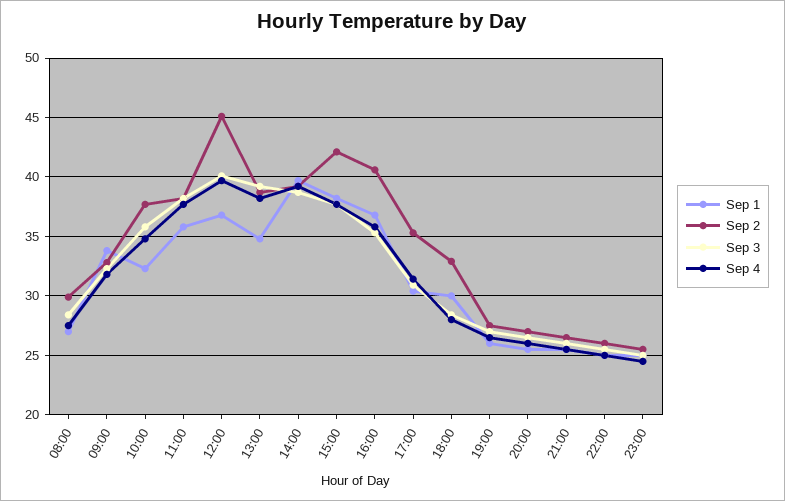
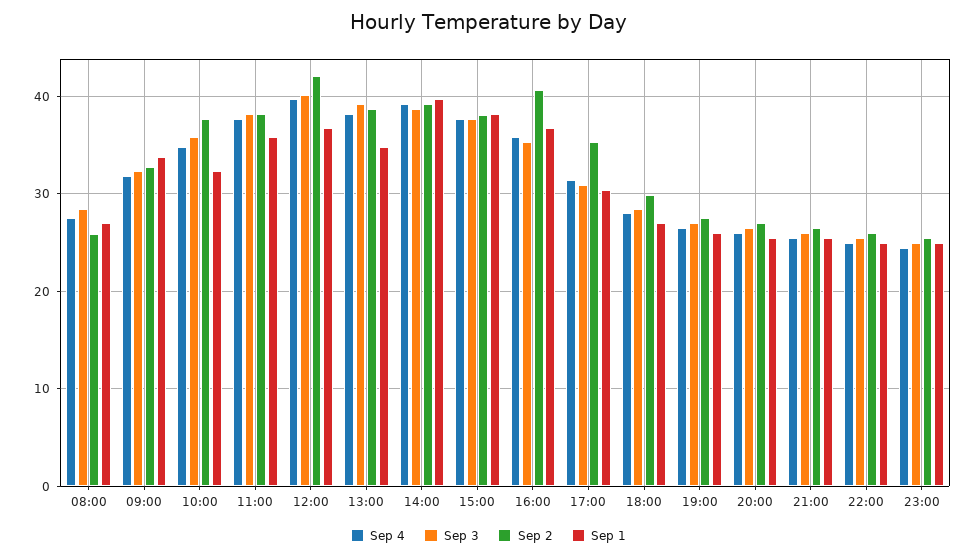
Sep 2, 08:00: 30 -> 26
Sep 2, 12:00: 45 -> 42
Sep 2, 15:00: 42 -> 38
Sep 1, 18:00: 30 -> 27
Sep 2, 18:00: 33 -> 30

